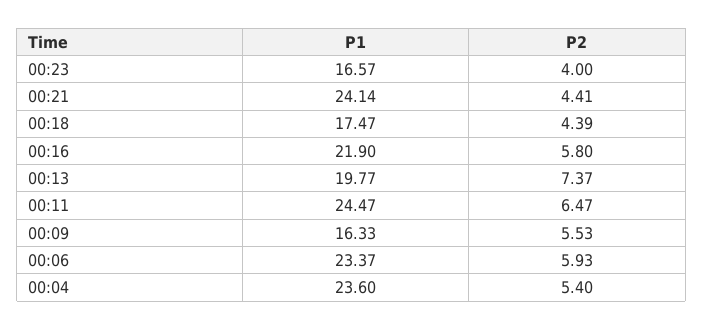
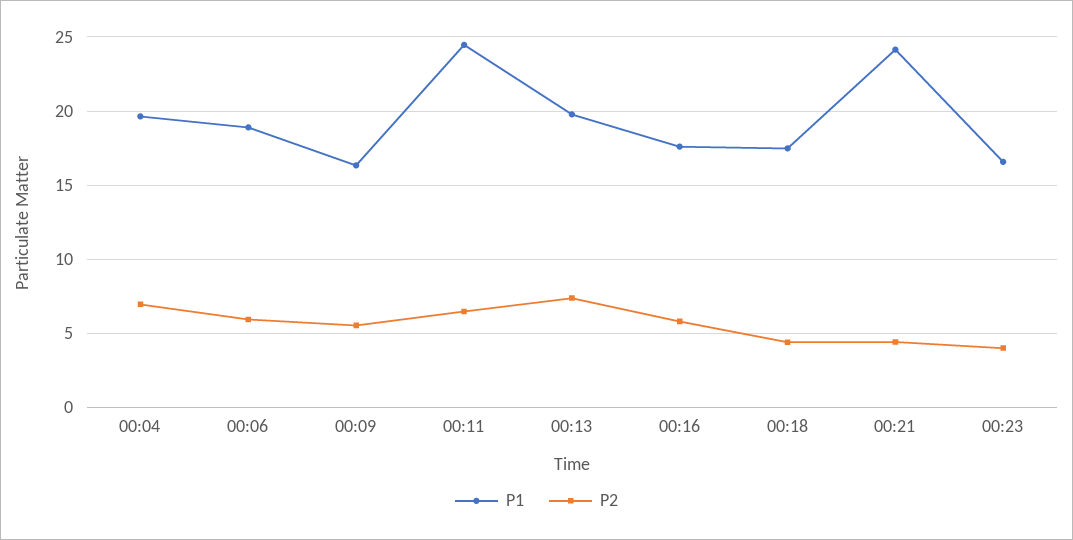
P1, 00:16: 21.9 -> 17.5
P1, 00:06: 23.37 -> 19
P1, 00:04: 23.6 -> 19.5
P2, 00:04: 5.4 -> 7

